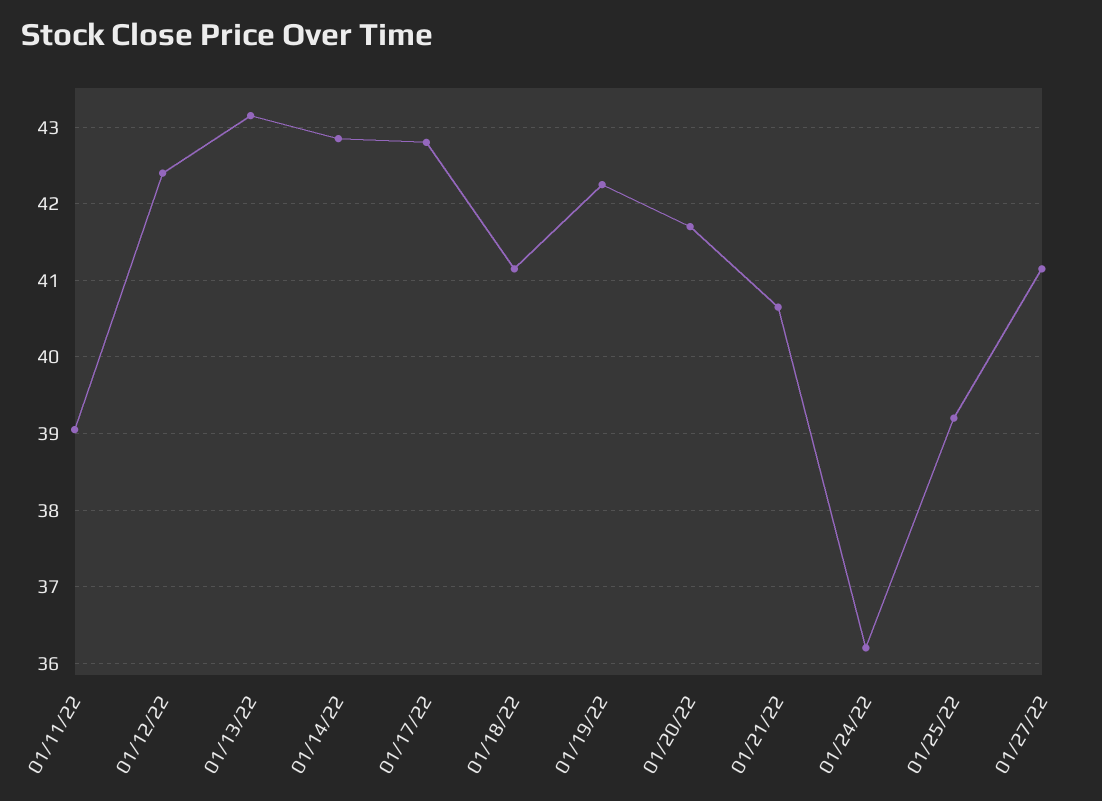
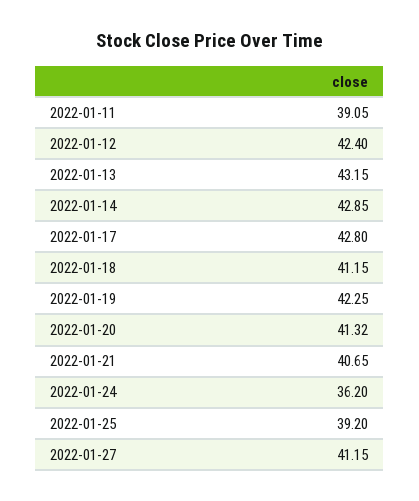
01/20/22: 41.7 -> 41.32

